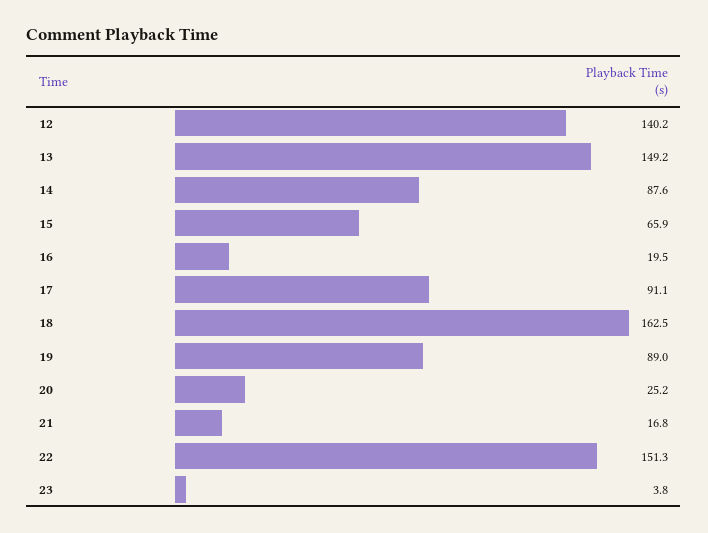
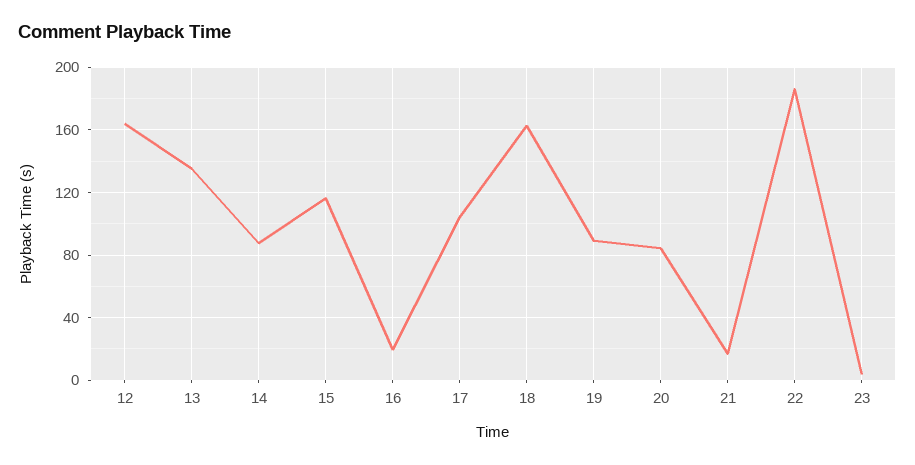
12: 140.2 -> 165
13: 149.2 -> 135
15: 65.9 -> 115
17: 91.1 -> 105
20: 25.2 -> 85
22: 151.3 -> 185

